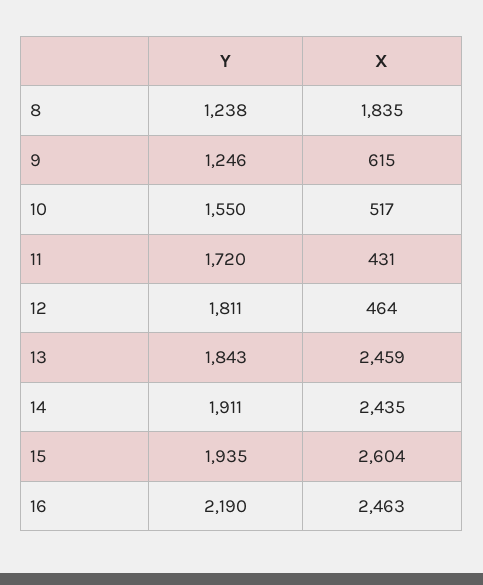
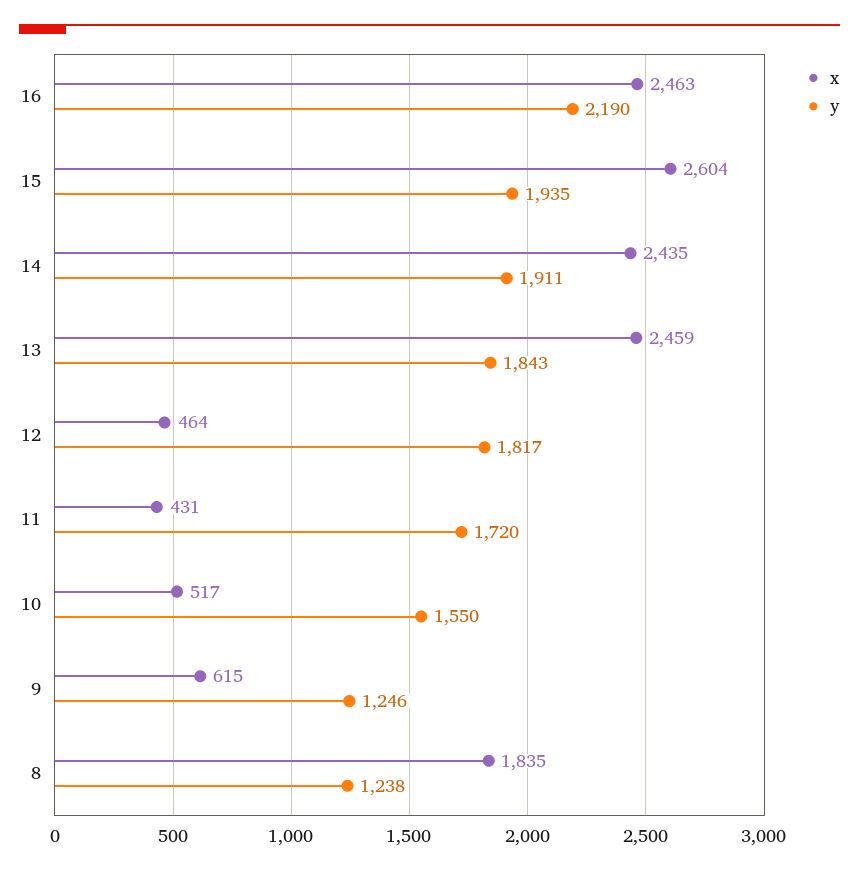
Y, 12: 1811 -> 1817

